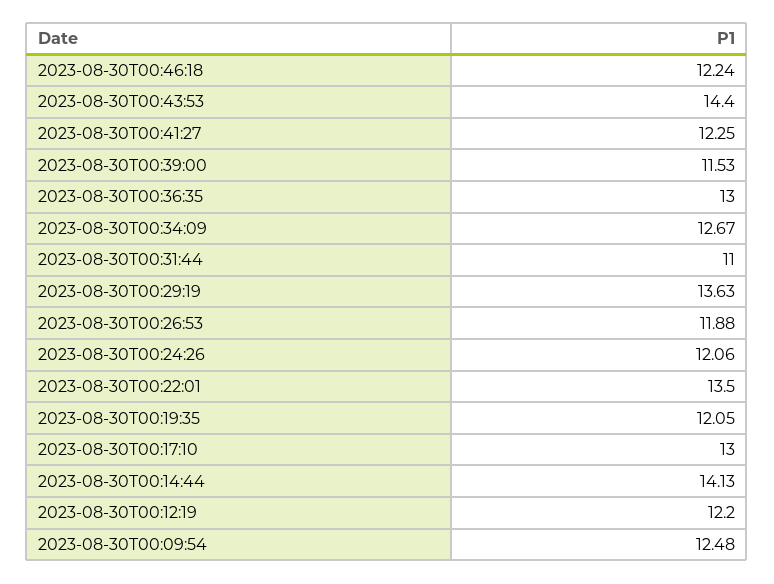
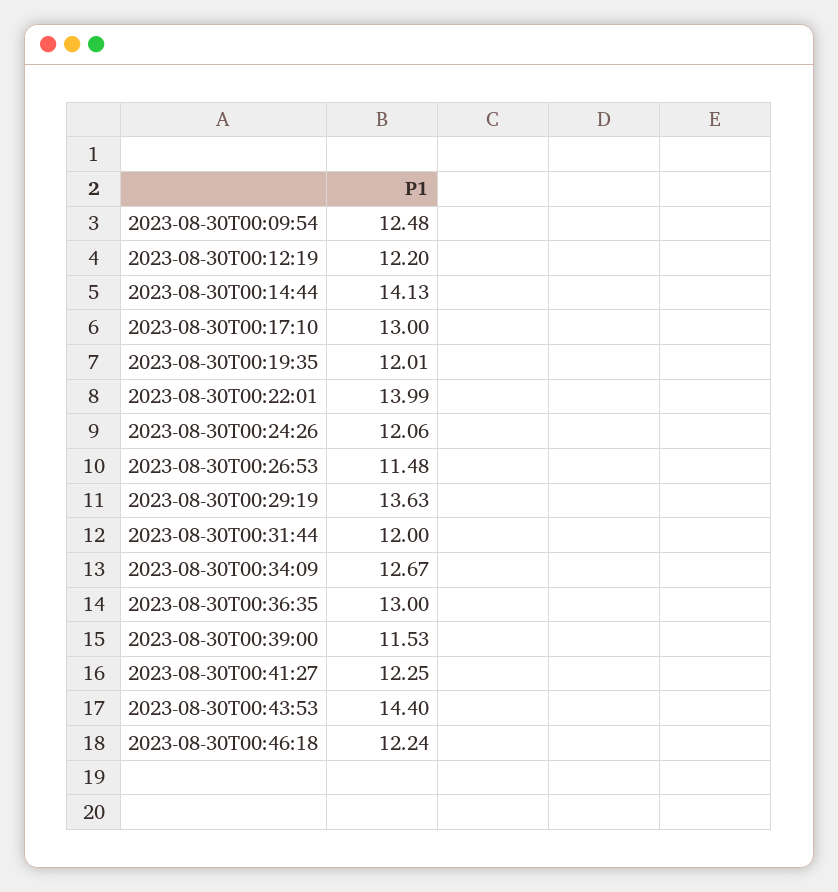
2023-08-30T00:31:44: 11 -> 12
2023-08-30T00:26:53: 11.88 -> 11.48
2023-08-30T00:22:01: 13.5 -> 13.99
2023-08-30T00:19:35: 12.05 -> 12.01

